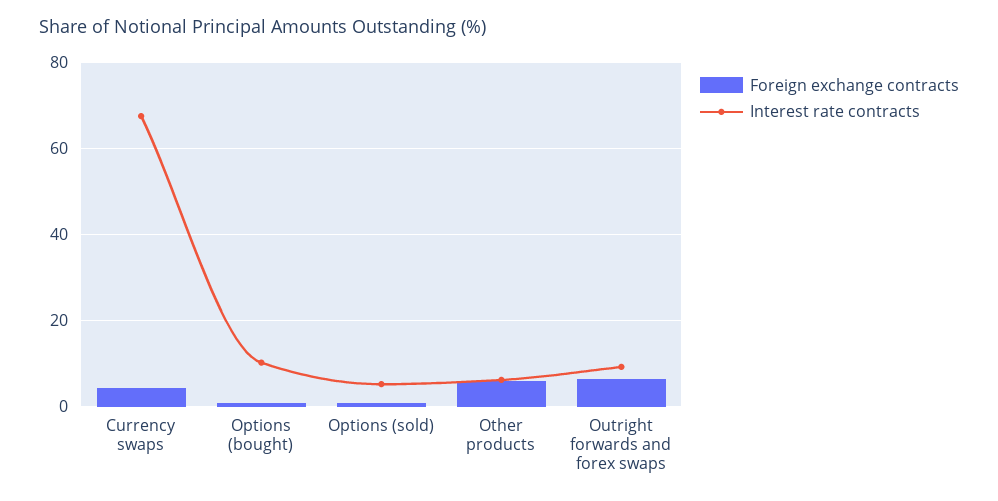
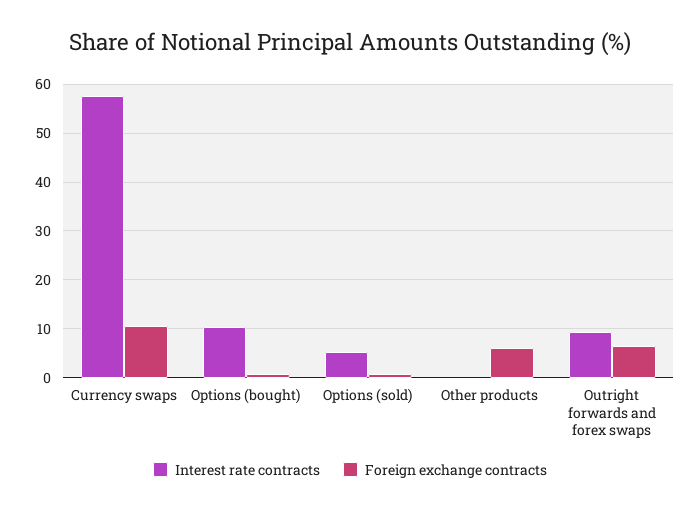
Foreign exchange contracts, Currency swaps: 4 -> 10
Interest rate contracts, Currency swaps: 68 -> 58
Interest rate contracts, Other products: 6 -> 0

